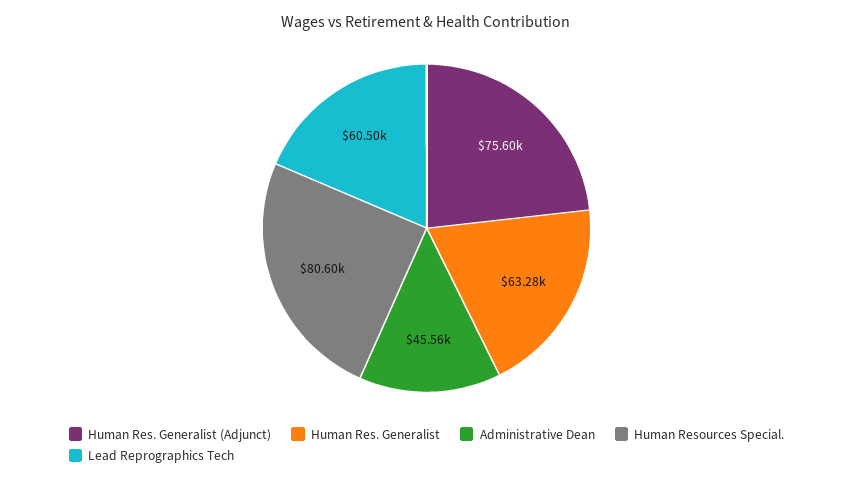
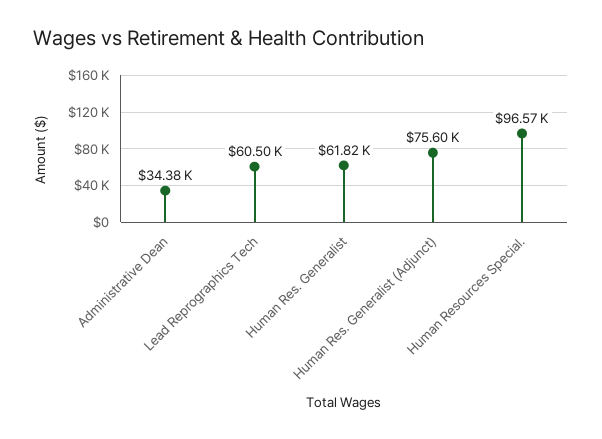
Human Res. Generalist: 63280 -> 61820
Administrative Dean: 45560 -> 34380
Human Resources Special.: 80600 -> 96570

